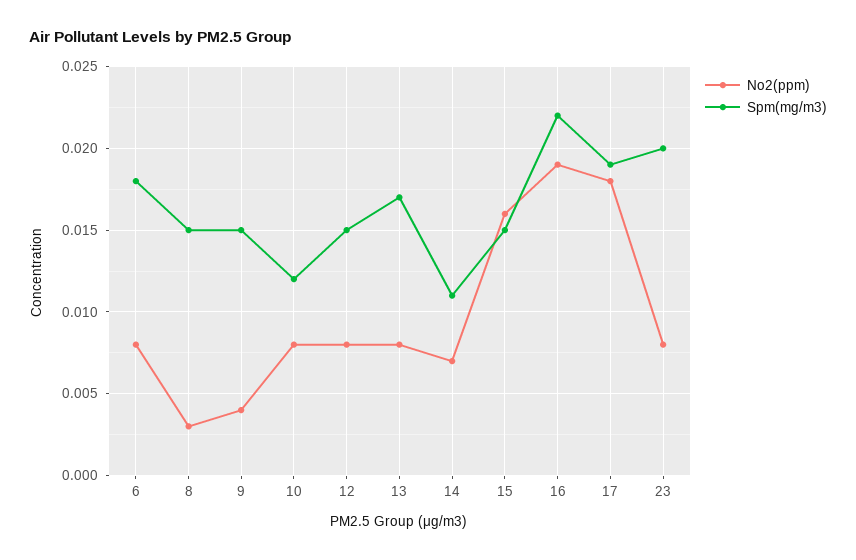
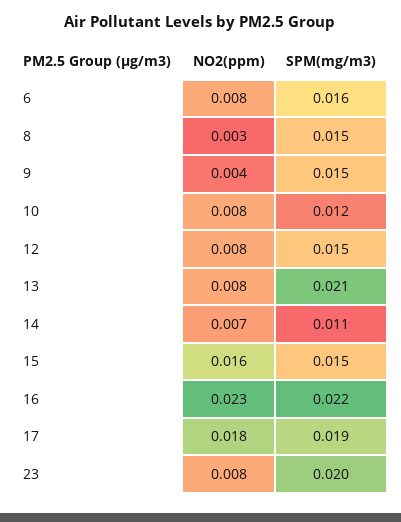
Spm(mg/m3), 6: 0.018 -> 0.016
Spm(mg/m3), 13: 0.017 -> 0.021
No2(ppm), 16: 0.019 -> 0.023

